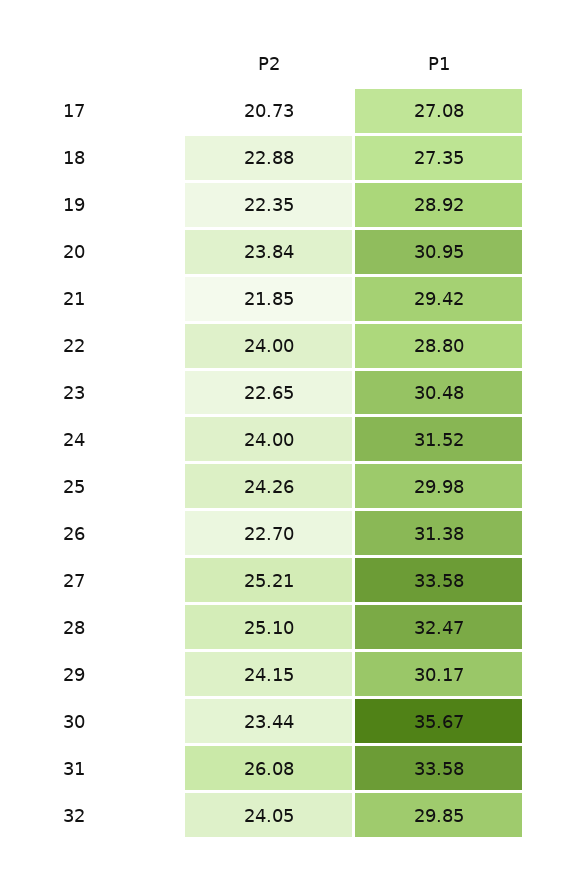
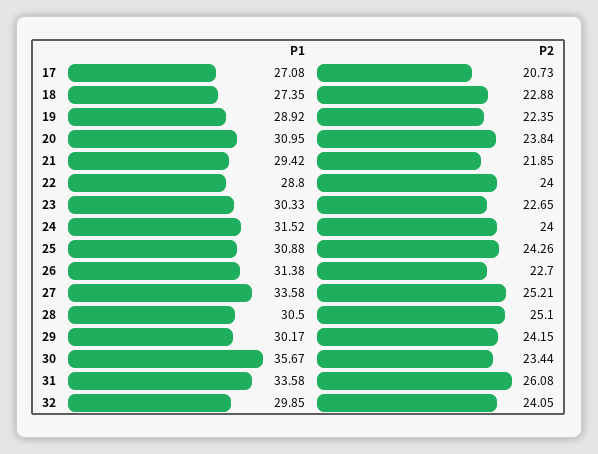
P1, 23: 30.48 -> 30.33
P1, 25: 29.98 -> 30.88
P1, 28: 32.47 -> 30.5

